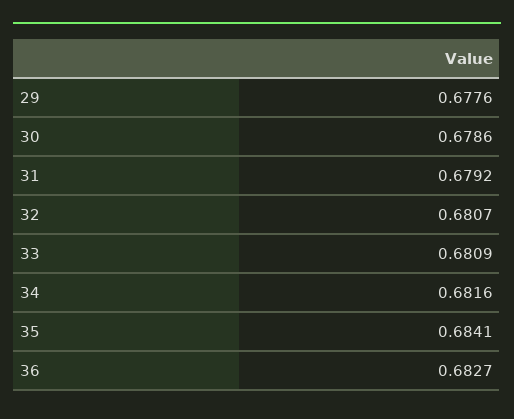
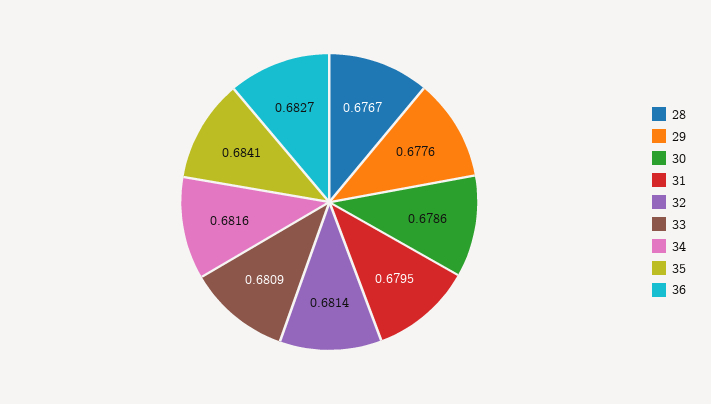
31: 0.6792 -> 0.6795
32: 0.6807 -> 0.6814
28: none -> 0.6767

